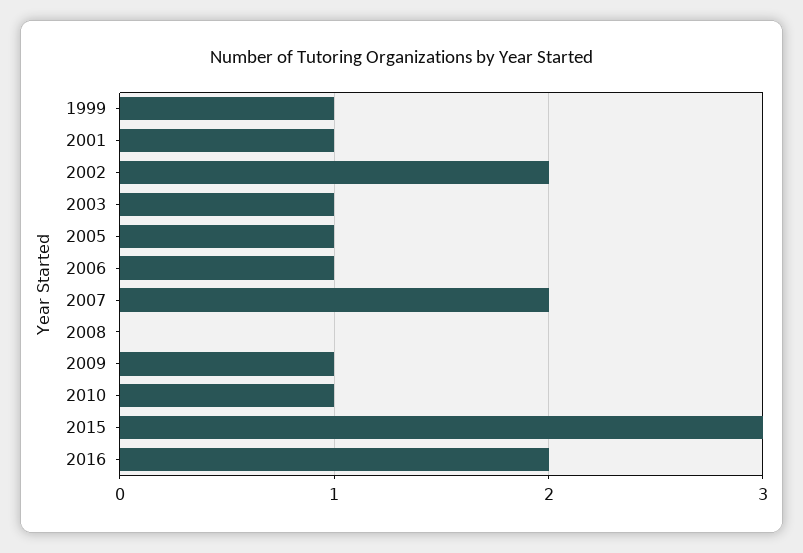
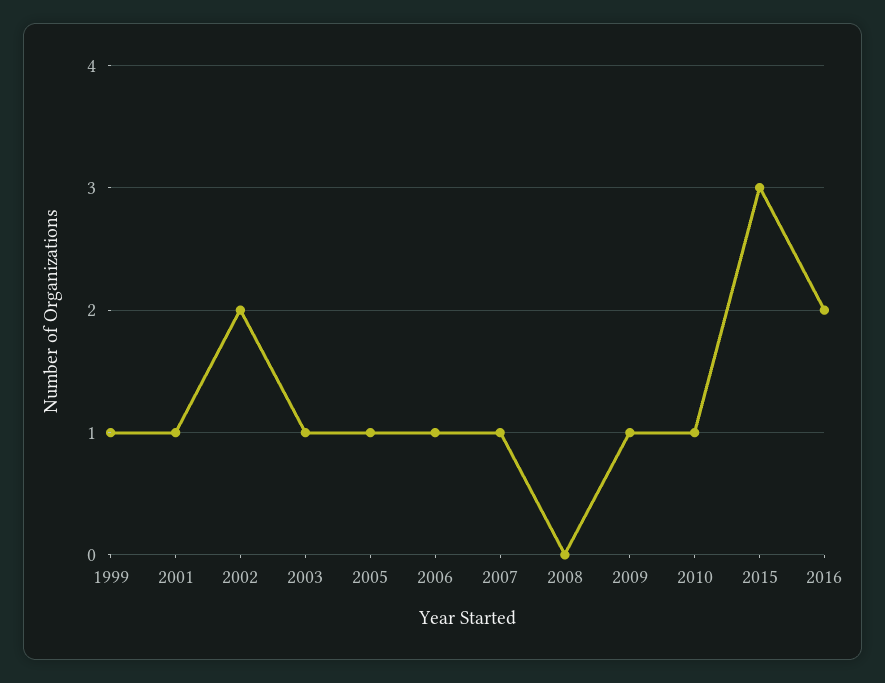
2007: 2 -> 1

